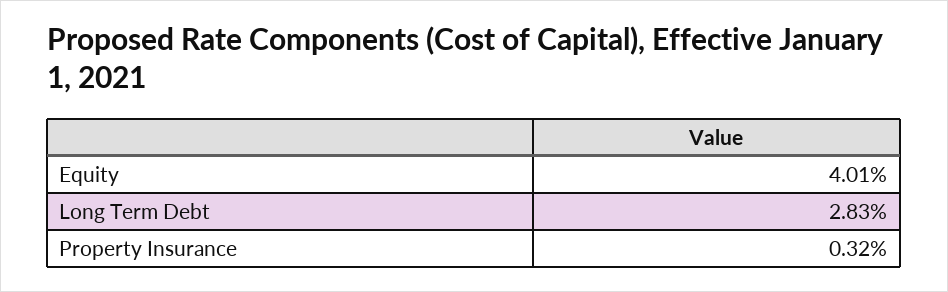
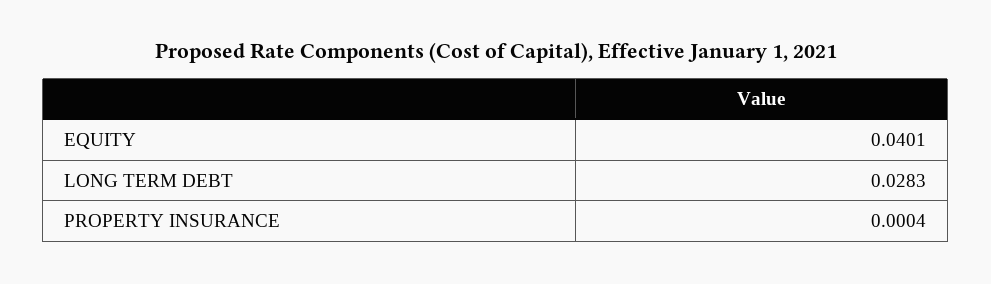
Property Insurance: 0.0032 -> 0.0004

